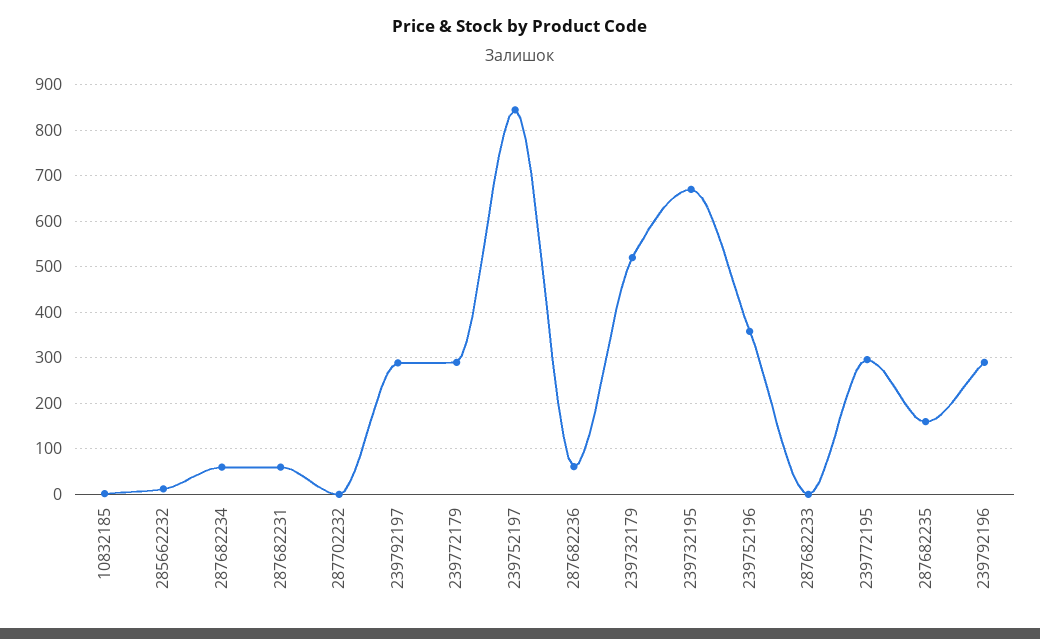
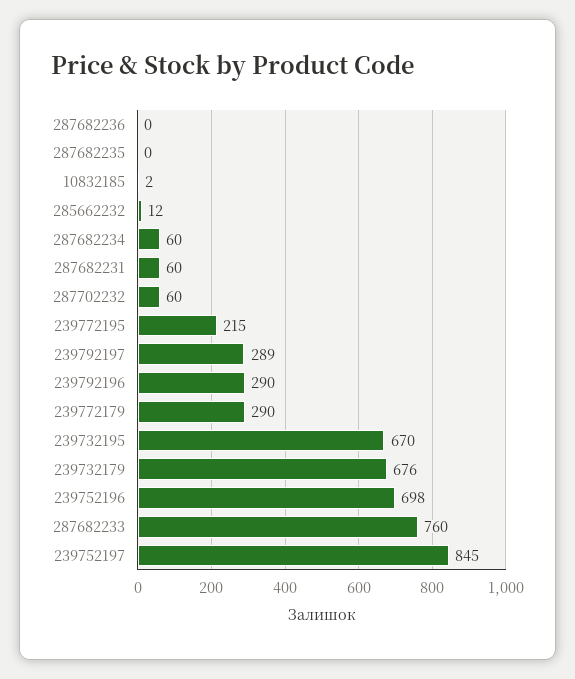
287702232: 0 -> 60
287682236: 60 -> 0
239732179: 520 -> 676
239752196: 360 -> 698
287682233: 0 -> 760
239772195: 300 -> 215
287682235: 160 -> 0

